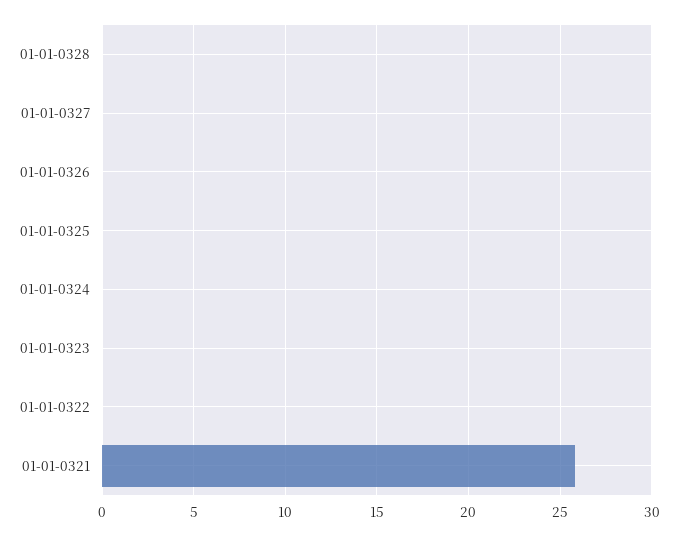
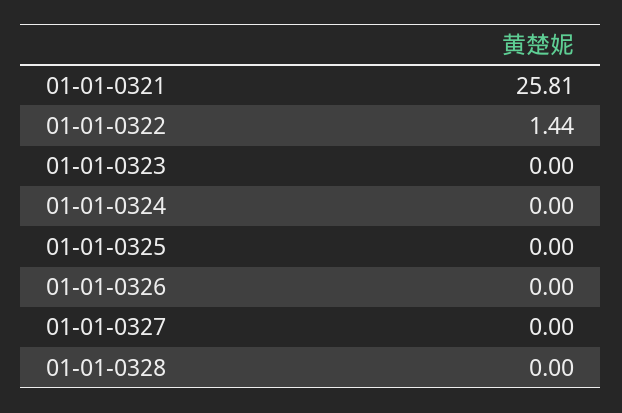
01-01-0322: 0 -> 1.44

